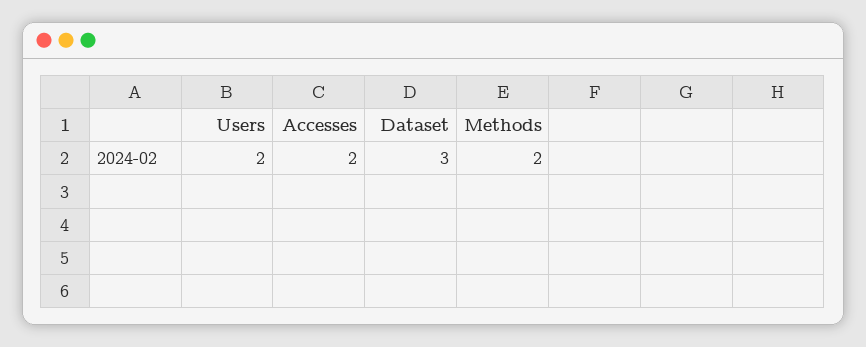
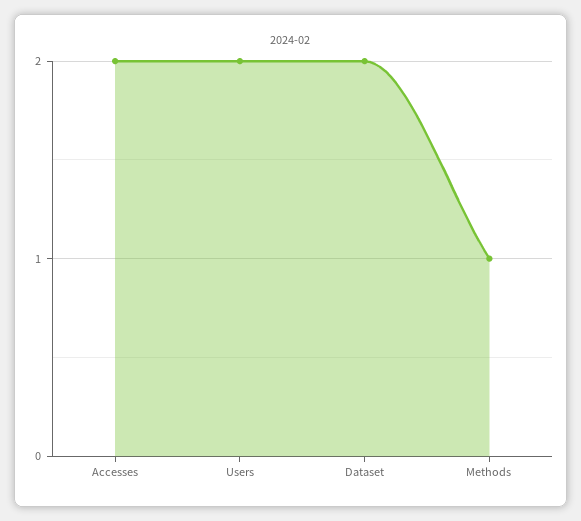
Dataset: 3 -> 2
Methods: 2 -> 1

